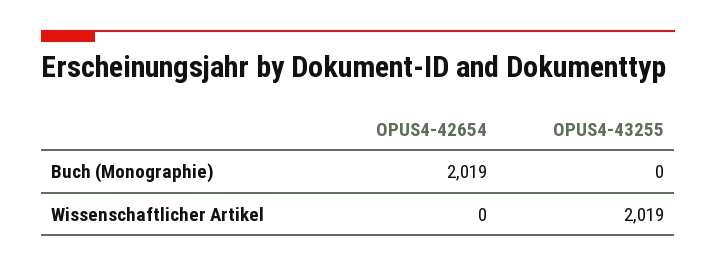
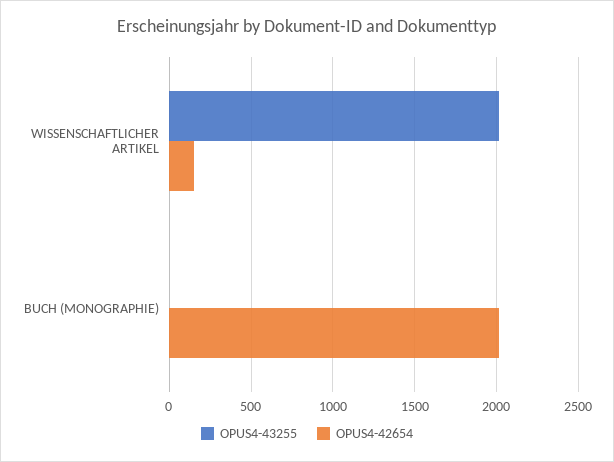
OPUS4-42654, Wissenschaftlicher Artikel: 0 -> 150

